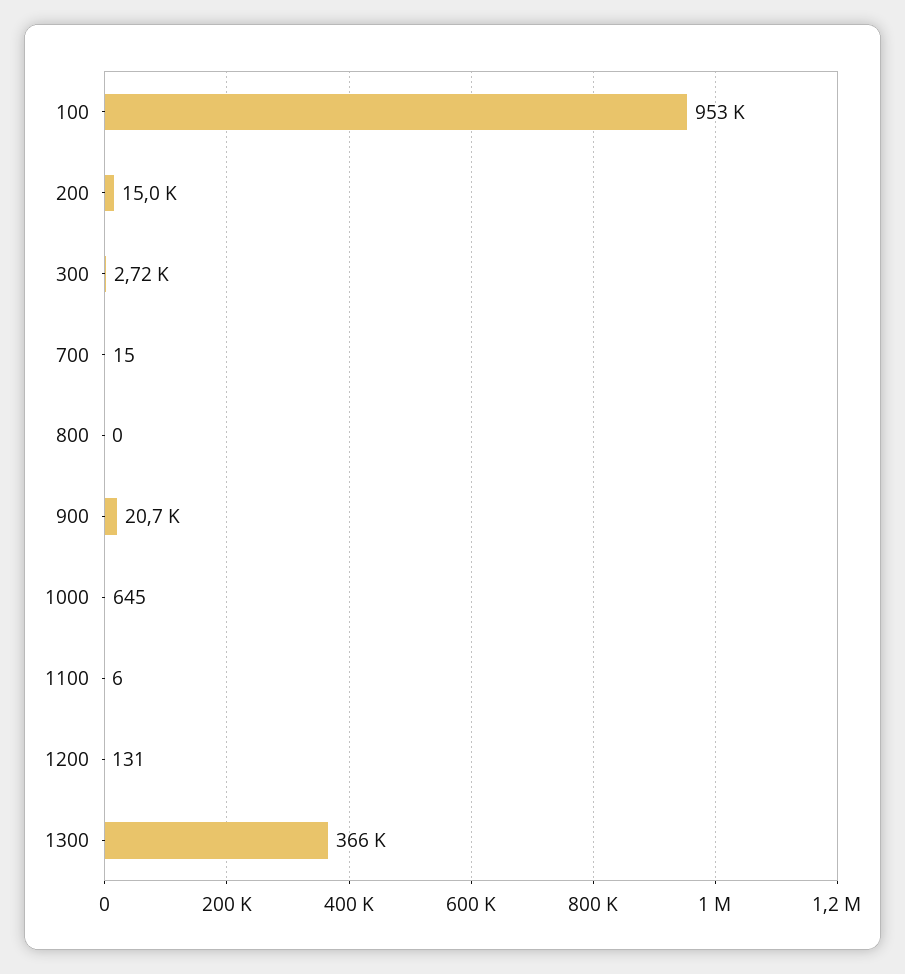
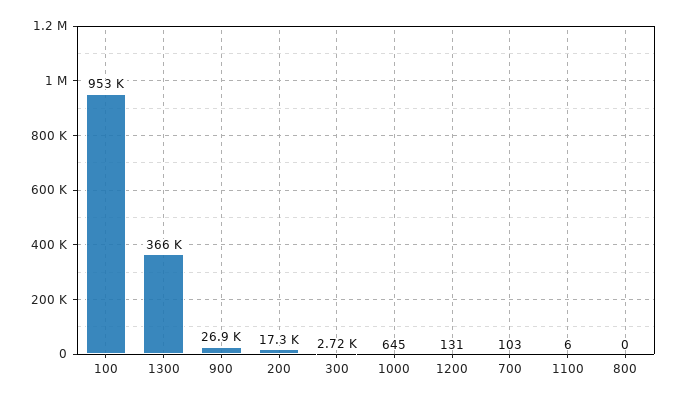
200: 15000 -> 17300
700: 15 -> 103
900: 20700 -> 26900

